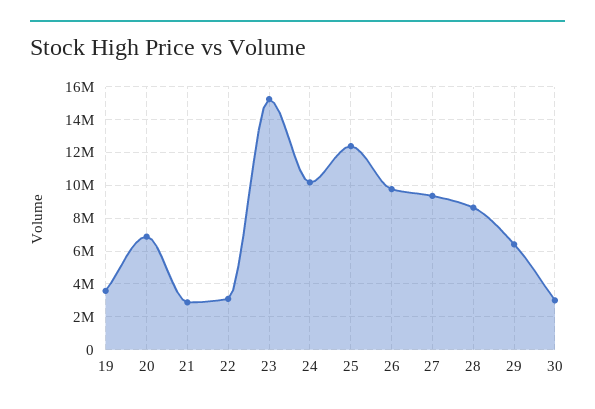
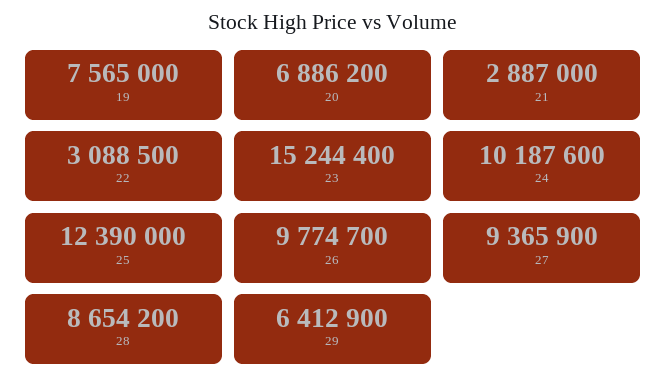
19: 3500000 -> 7565000
30: 3000000 -> none

